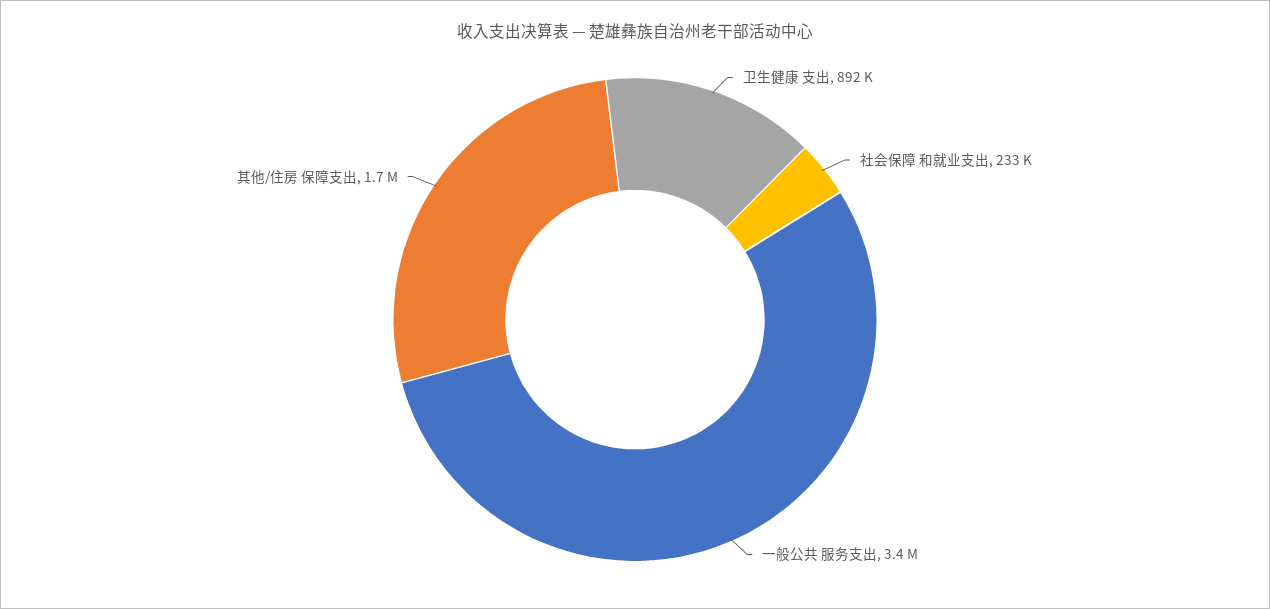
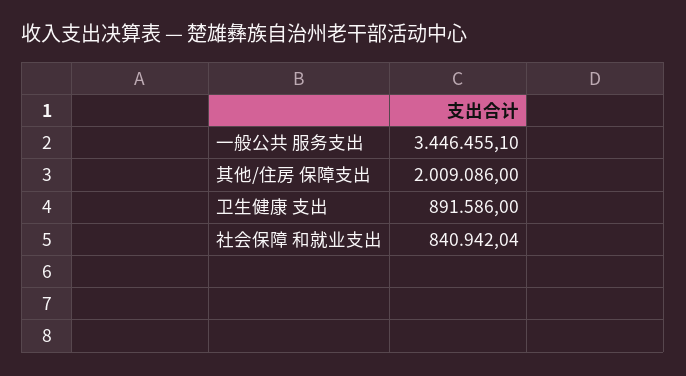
社会保障 和就业支出: 233000 -> 840942.04
其他/住房 保障支出: 1700000 -> 2009086

